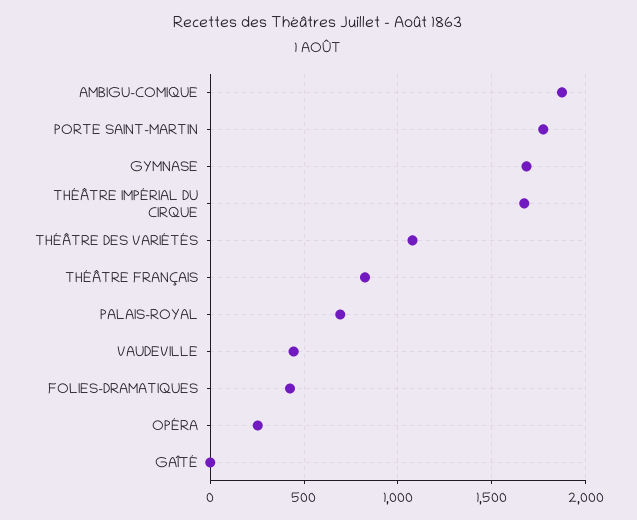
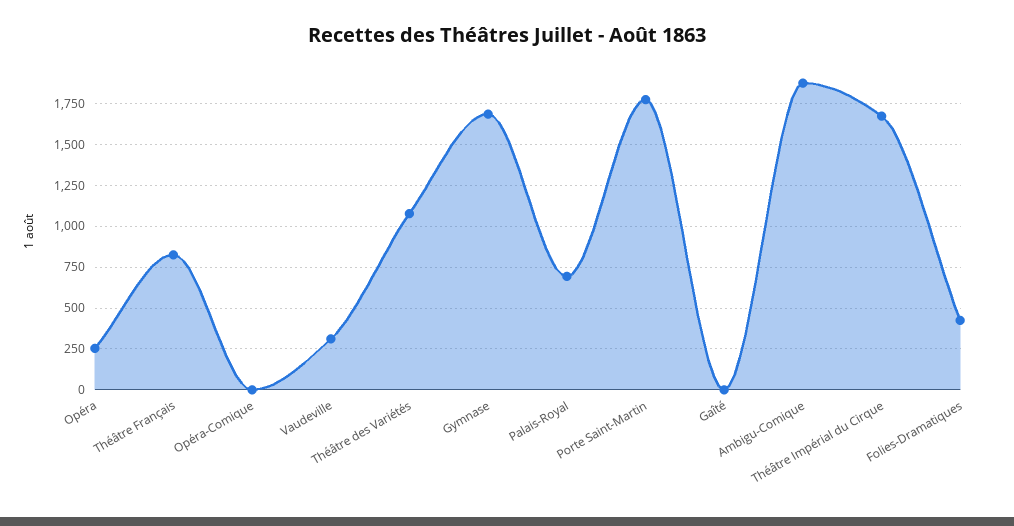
VAUDEVILLE: 450 -> 300
Opéra-Comique: none -> 0

